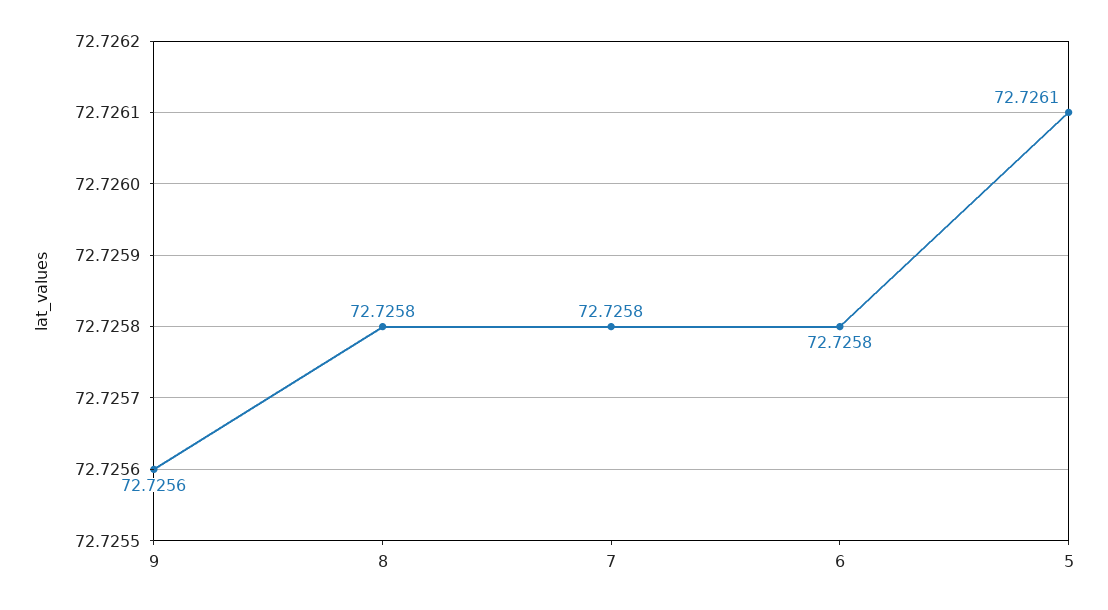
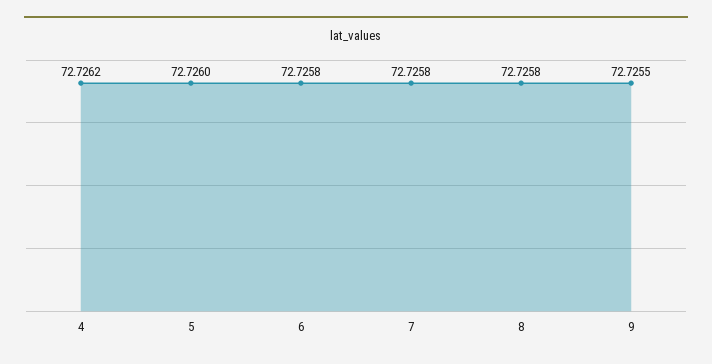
9: 72.7256 -> 72.7255
5: 72.7261 -> 72.726
4: none -> 72.7262

